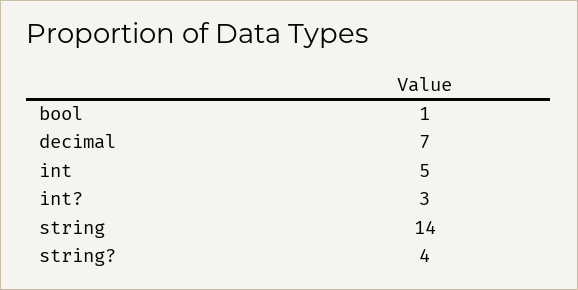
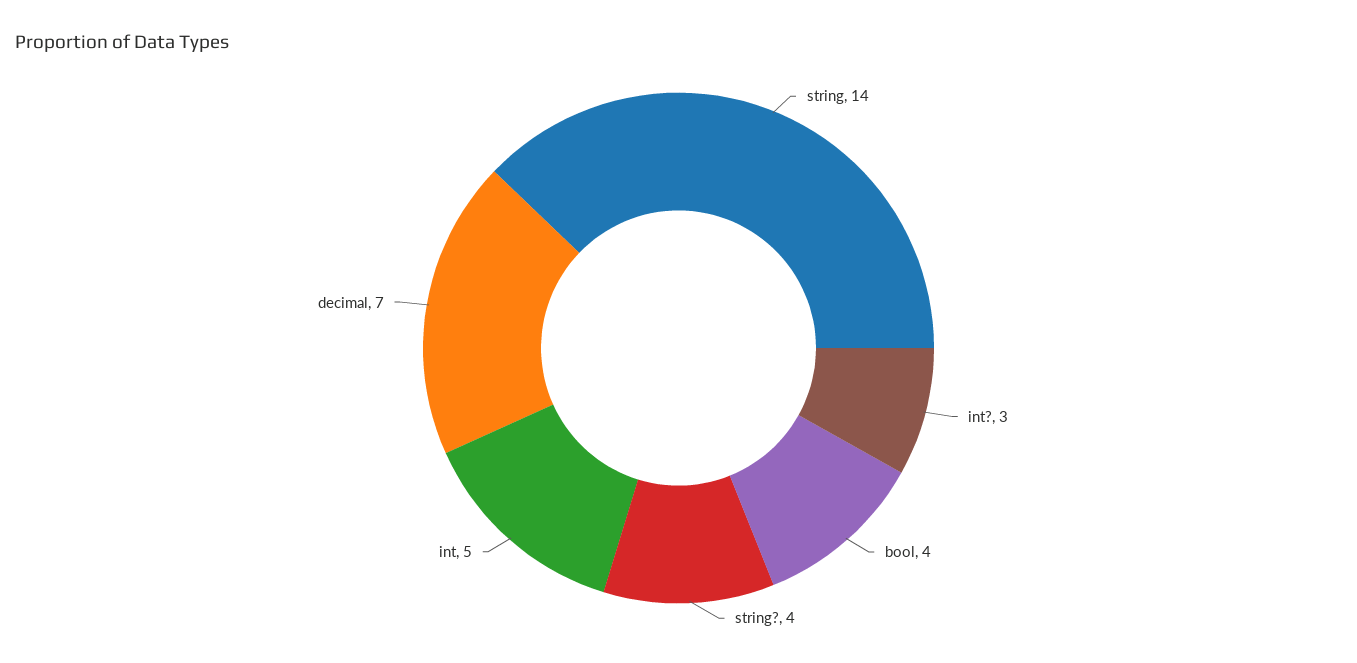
bool: 1 -> 4

